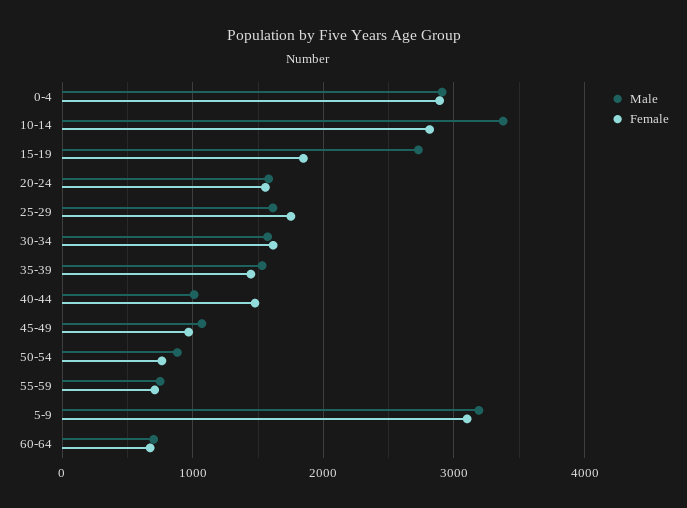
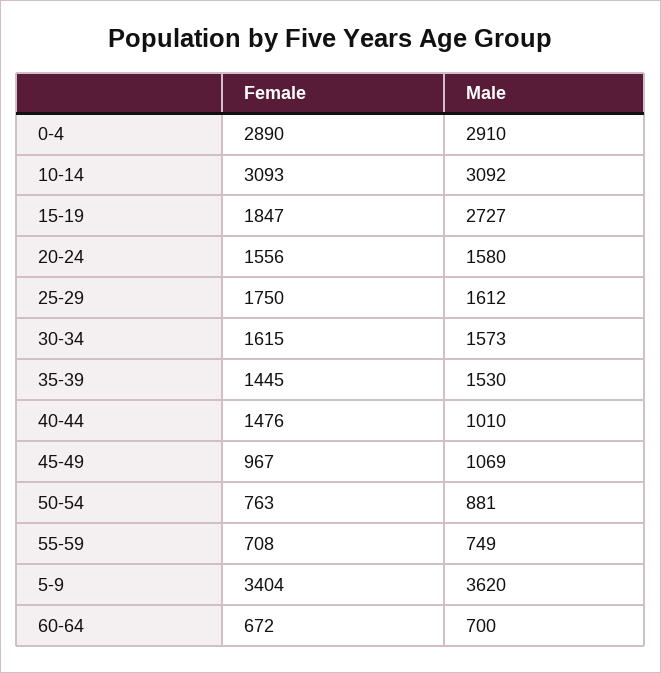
Male, 10-14: 3400 -> 3092
Female, 10-14: 2800 -> 3093
Male, 5-9: 3200 -> 3620
Female, 5-9: 3100 -> 3404

